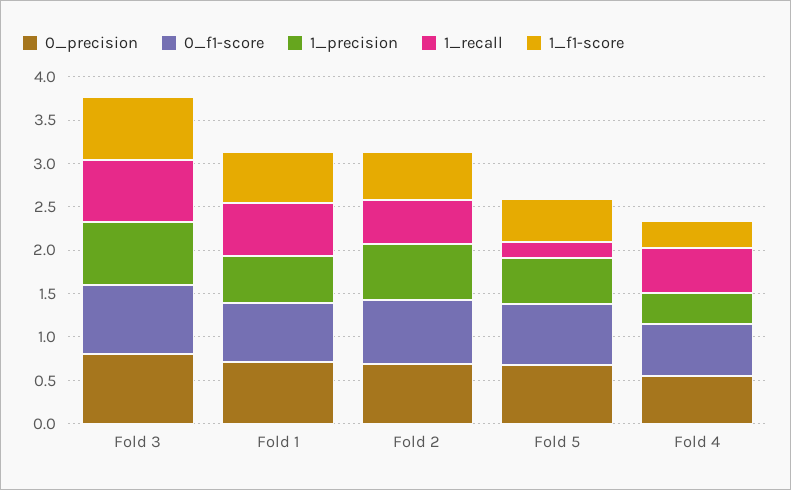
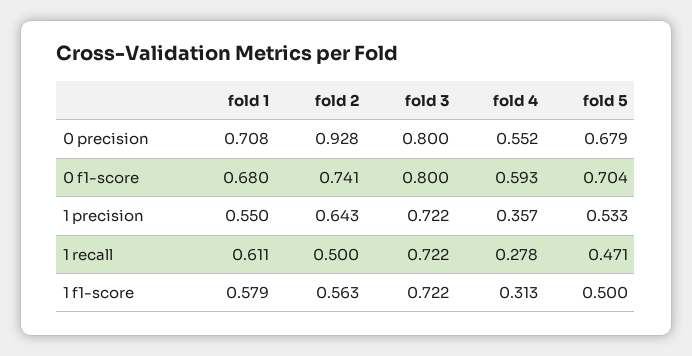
0_precision, Fold 2: 0.7 -> 0.928
1_recall, Fold 5: 0.2 -> 0.471
1_recall, Fold 4: 0.5 -> 0.278

